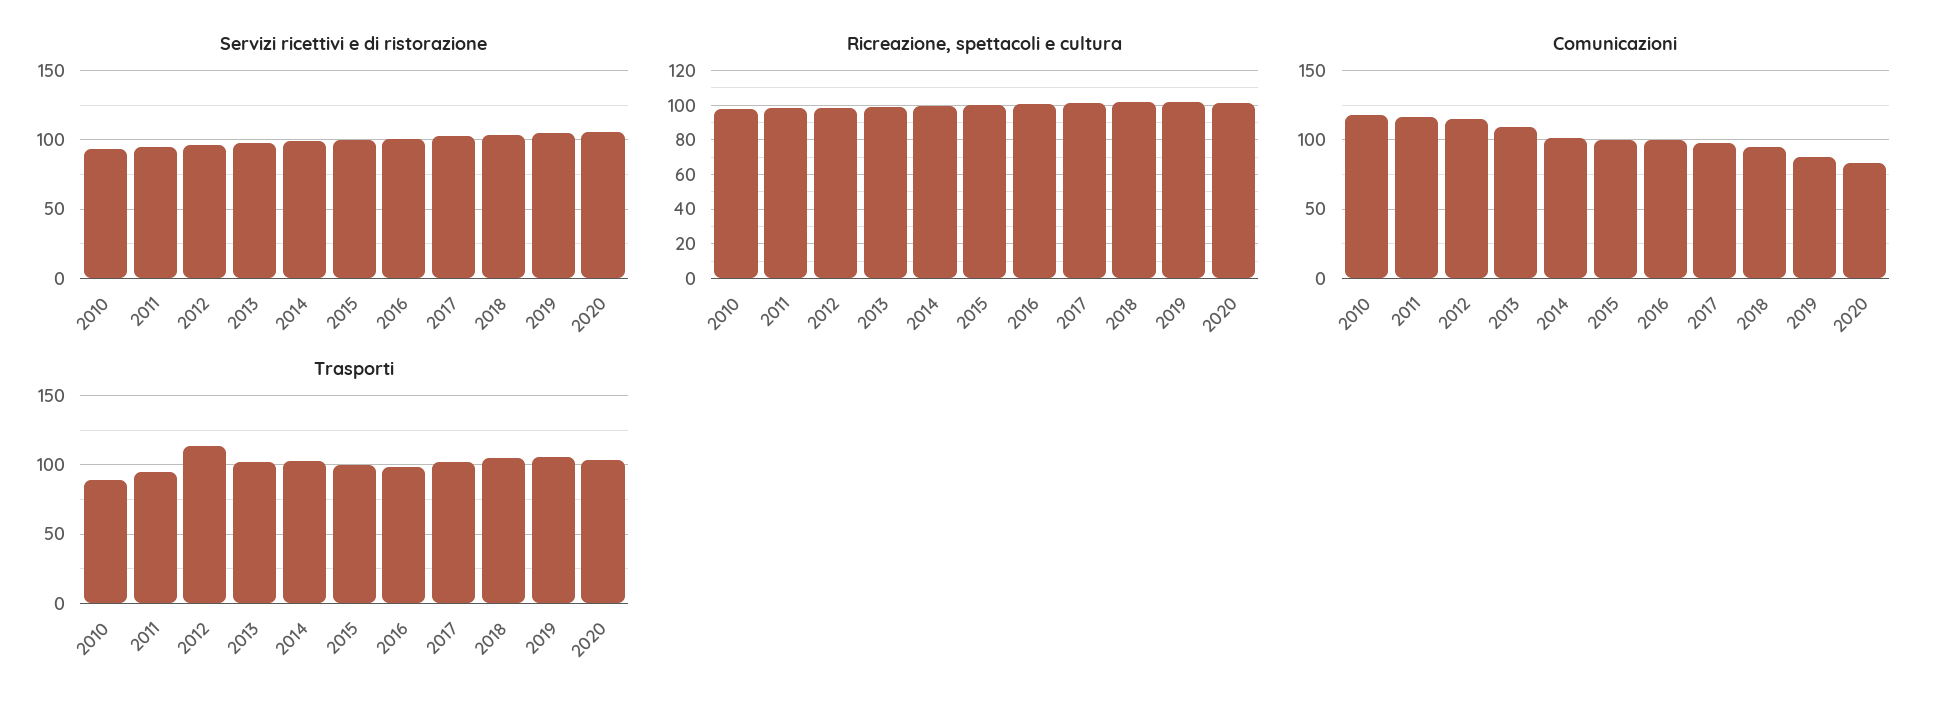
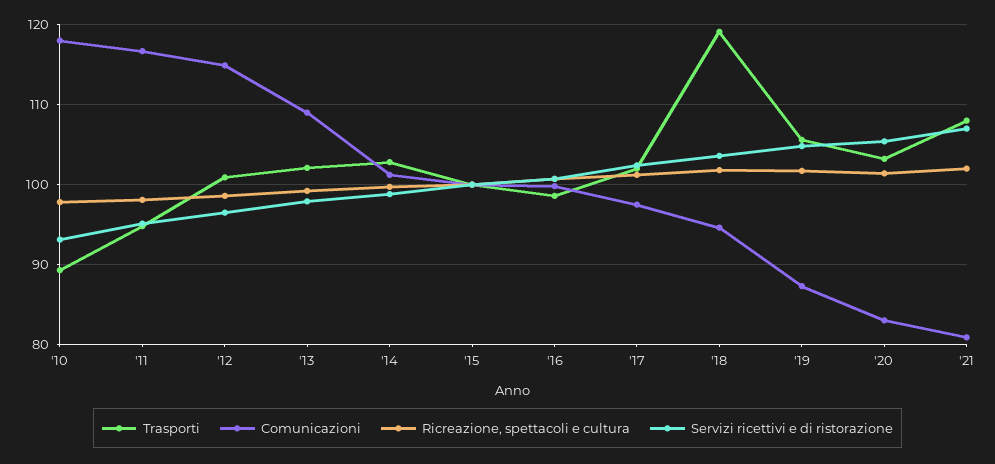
Trasporti, 2012: 115 -> 101
Trasporti, 2018: 105 -> 119
Trasporti, '21: none -> 108
Comunicazioni, '21: none -> 81
Ricreazione, spettacoli e cultura, '21: none -> 102
Servizi ricettivi e di ristorazione, '21: none -> 107

